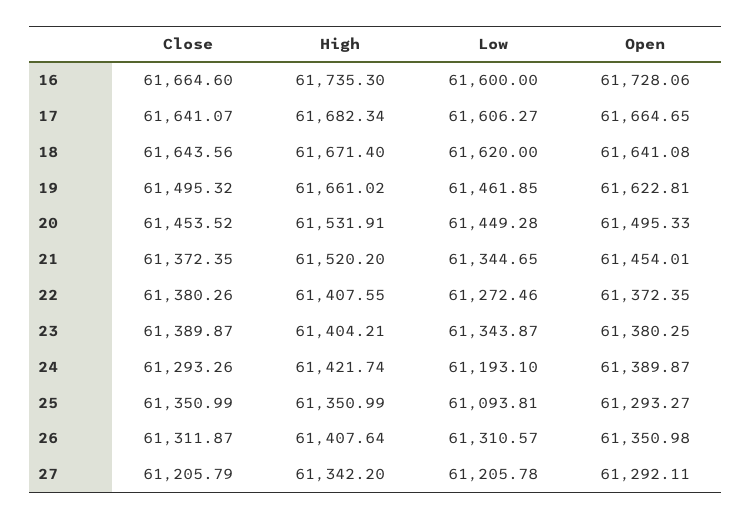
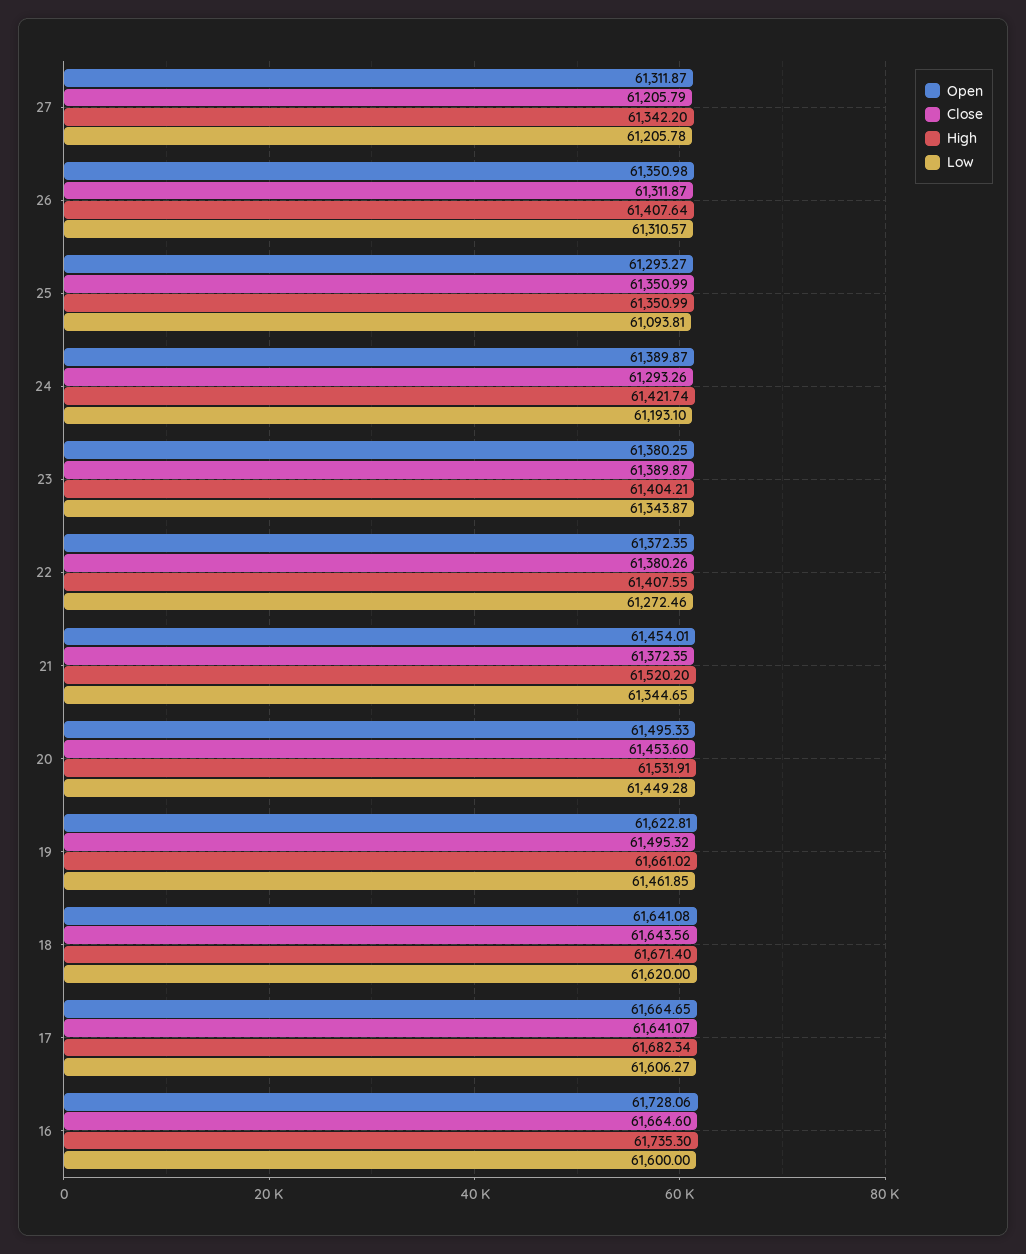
Close, 20: 61453.52 -> 61453.6
Open, 27: 61292.11 -> 61311.87

